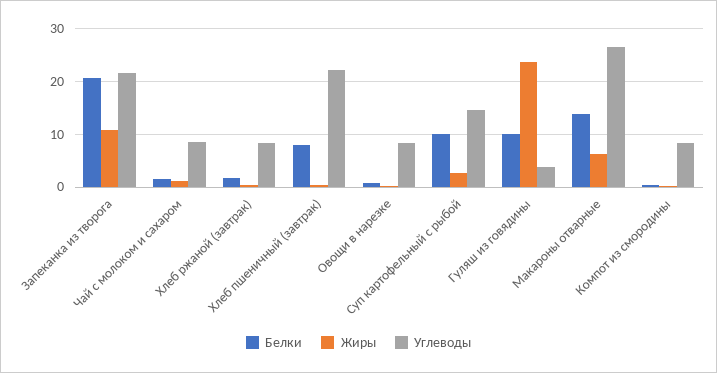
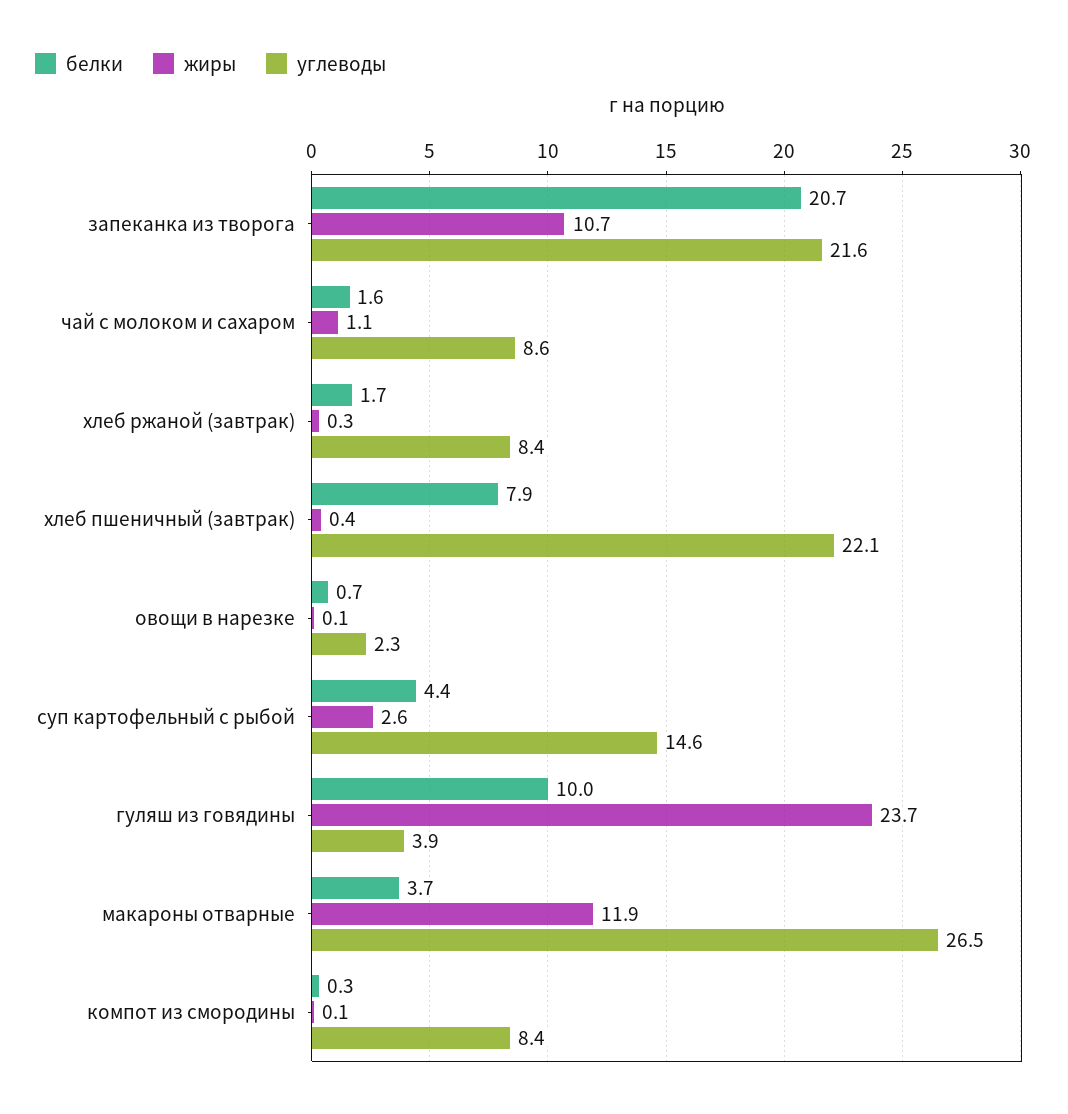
Углеводы, Овощи в нарезке: 8 -> 2.3
Белки, Суп картофельный с рыбой: 10 -> 4.4
Белки, Макароны отварные: 14 -> 3.7
Жиры, Макароны отварные: 6 -> 11.9

